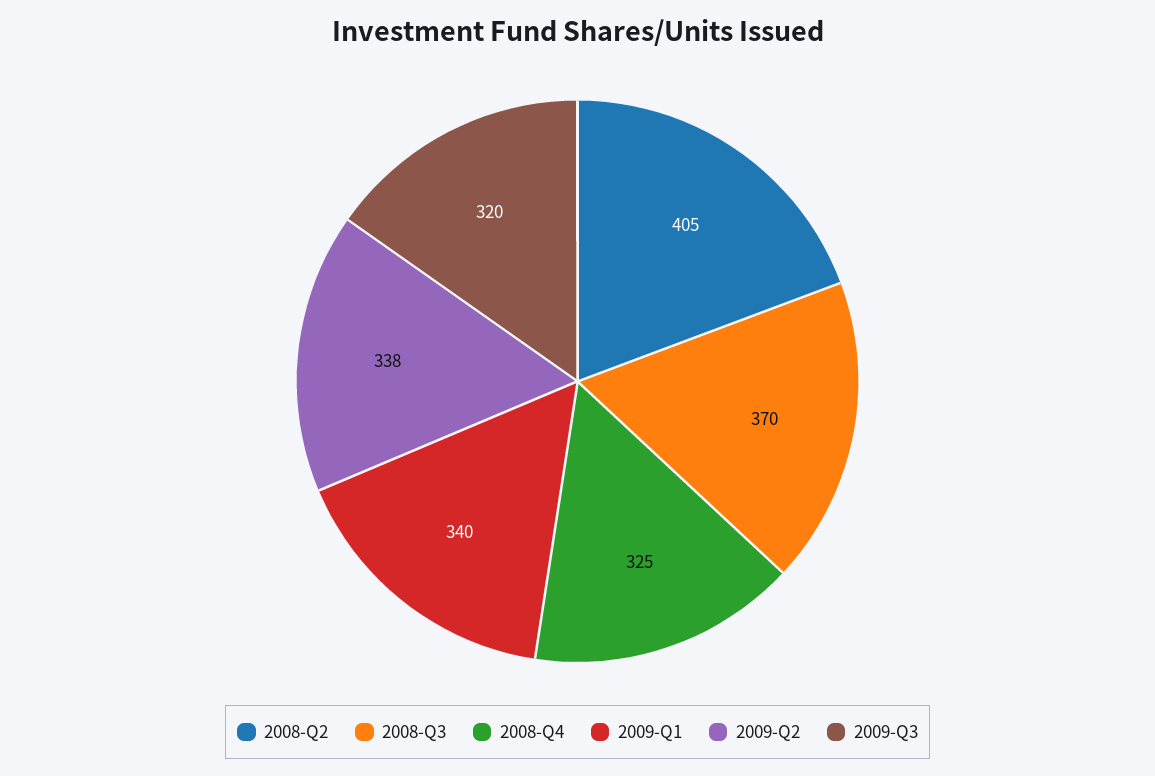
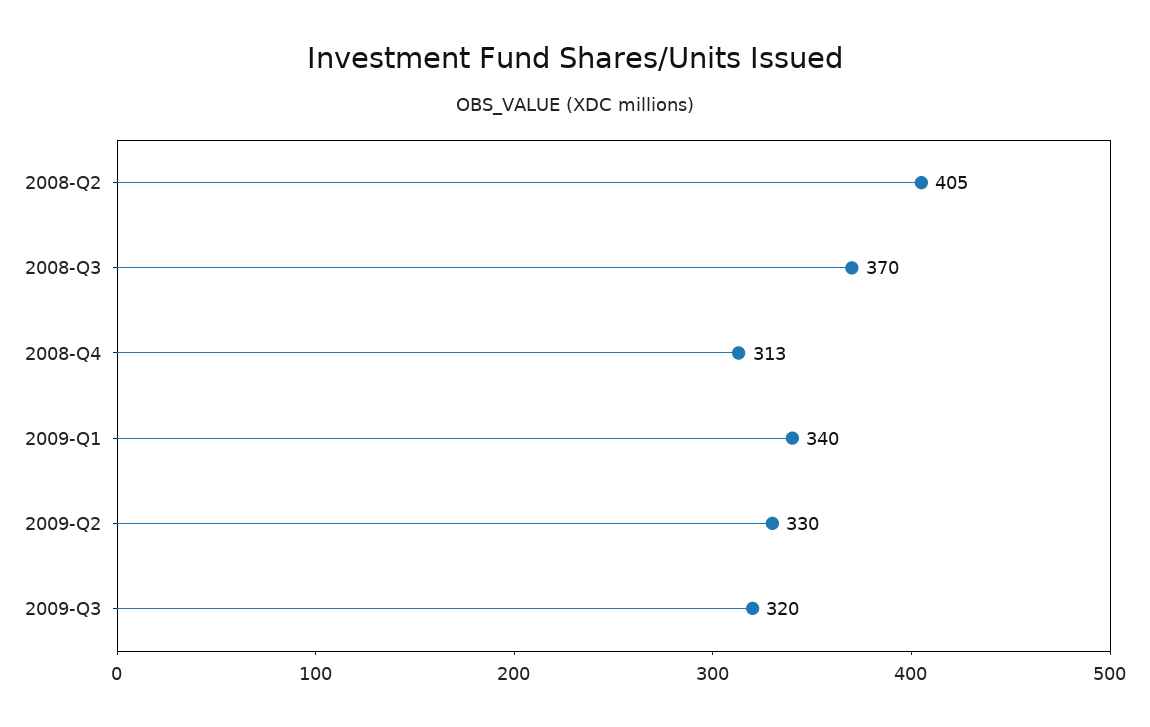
2008-Q4: 325 -> 313
2009-Q2: 338 -> 330

